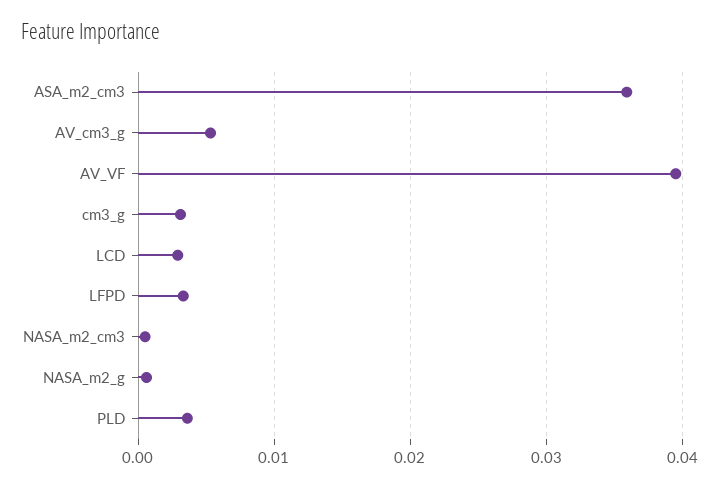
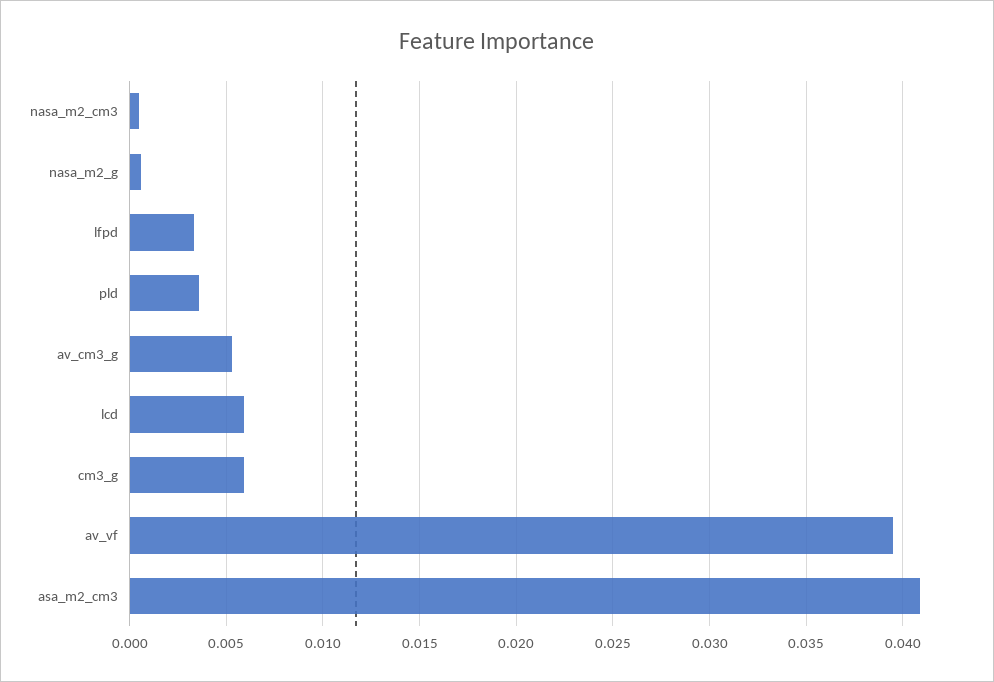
ASA_m2_cm3: 0.036 -> 0.041
cm3_g: 0.003 -> 0.006
LCD: 0.003 -> 0.006

